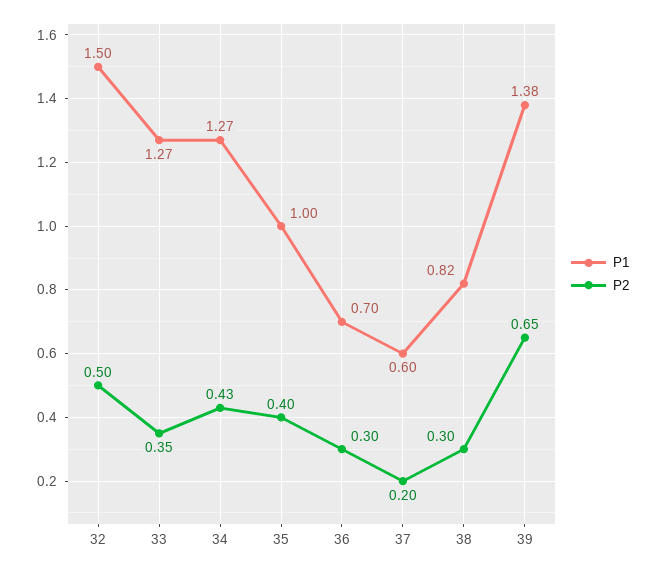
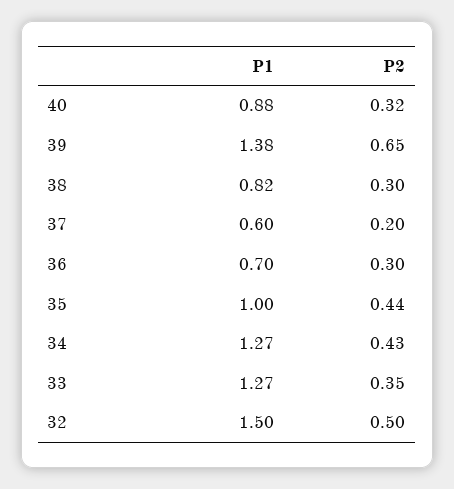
P2, 35: 0.4 -> 0.44
P1, 40: none -> 0.88
P2, 40: none -> 0.32

